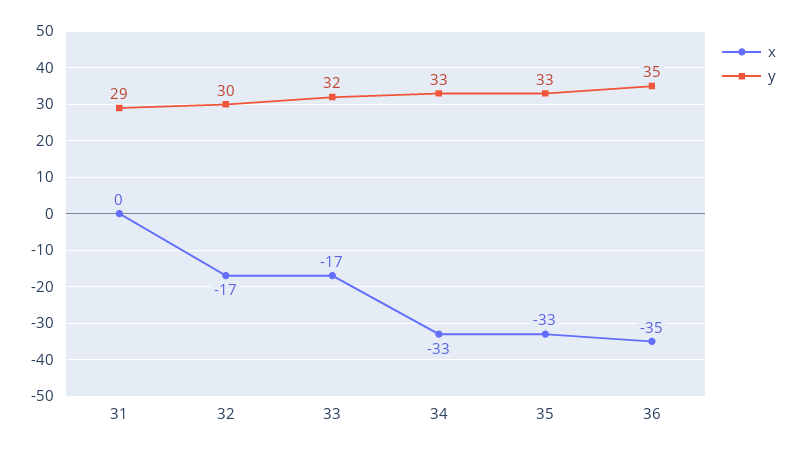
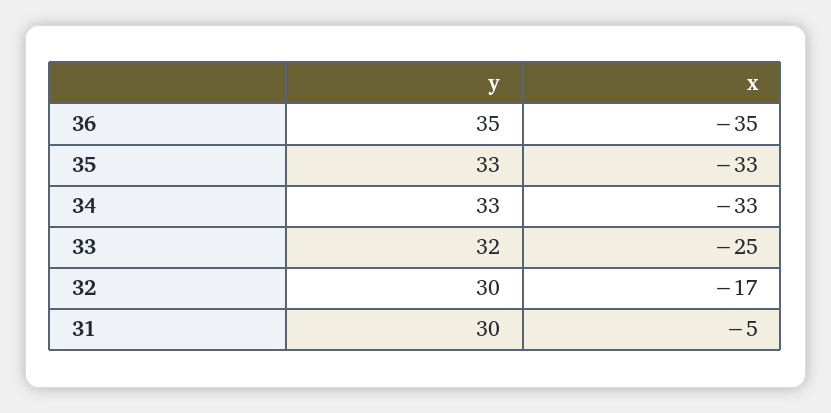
x, 31: 0 -> -5
y, 31: 29 -> 30
x, 33: -17 -> -25

